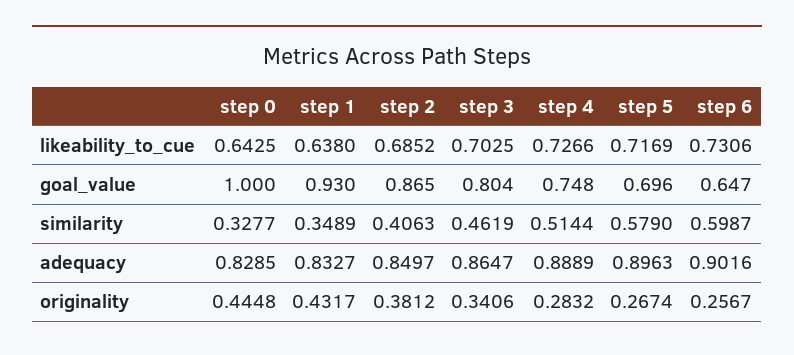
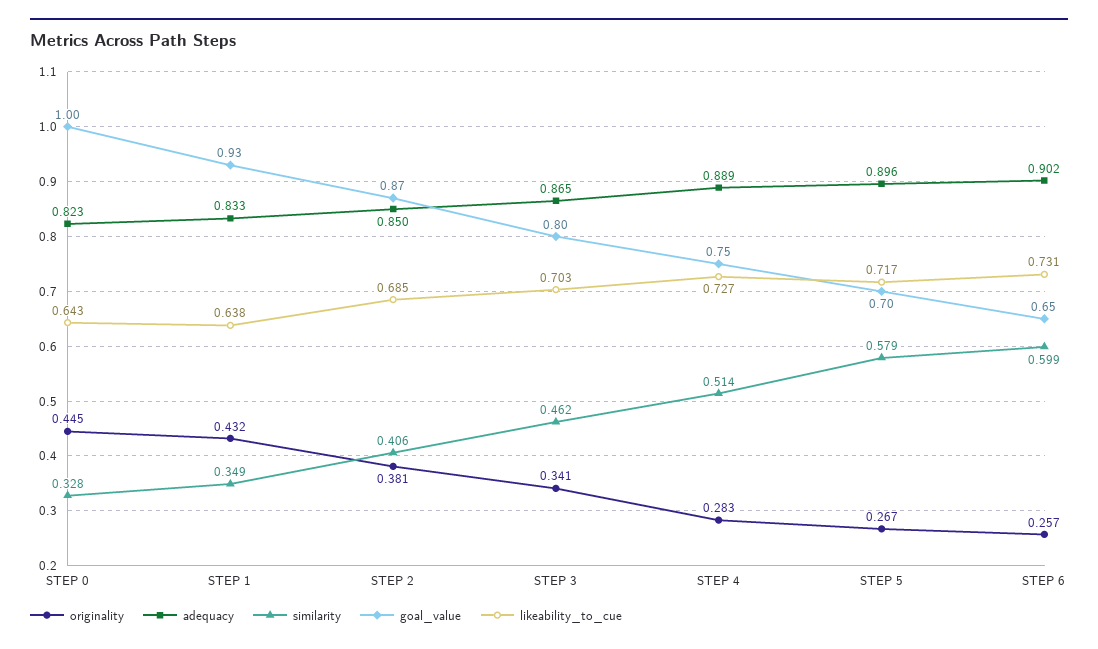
adequacy, step 0: 0.8285 -> 0.823

